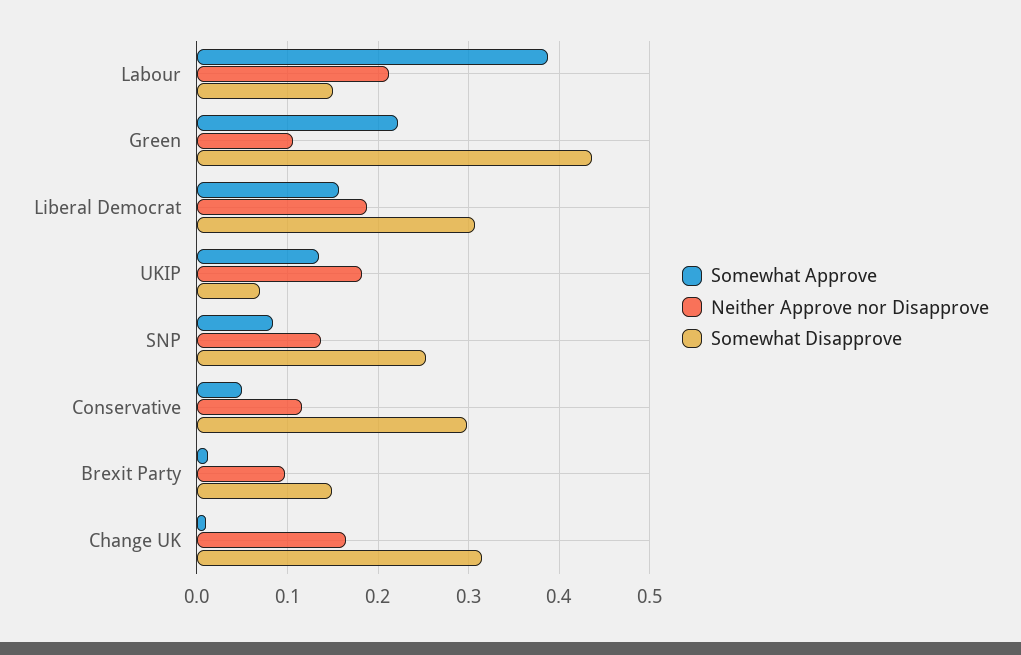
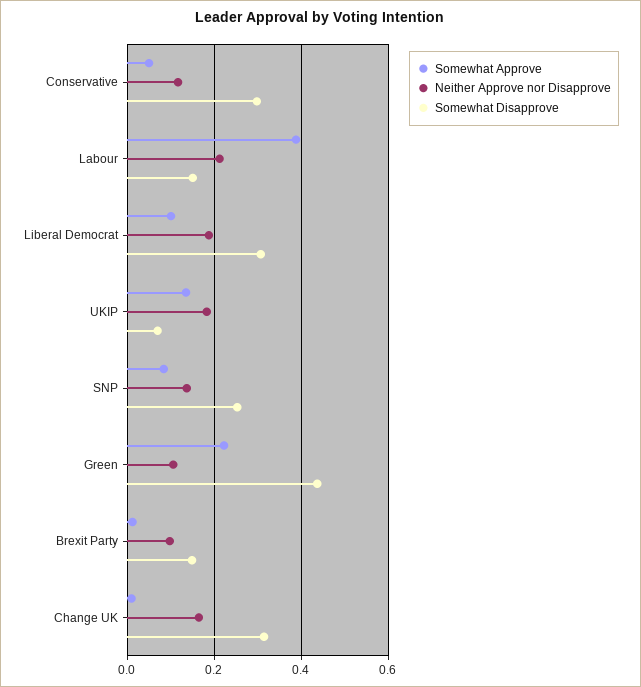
Somewhat Approve, Liberal Democrat: 0.16 -> 0.1

